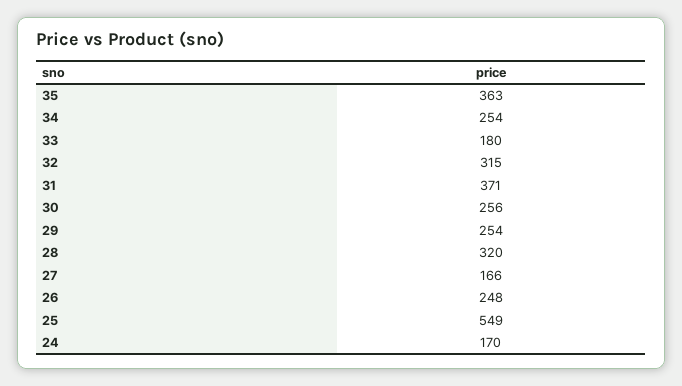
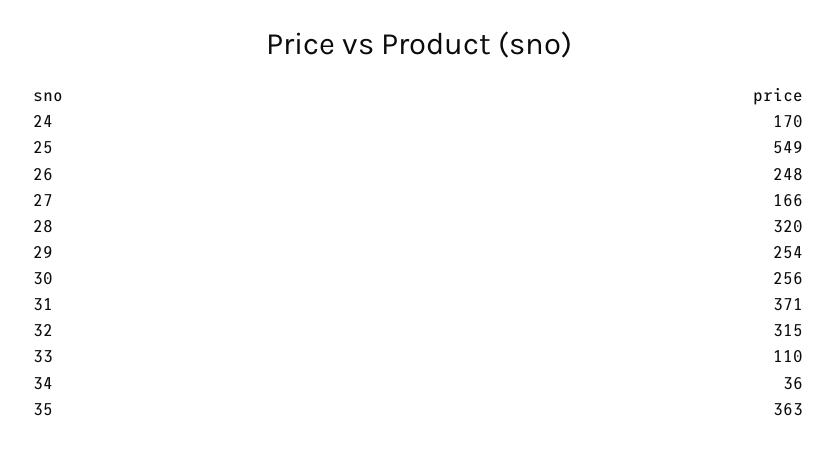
34: 254 -> 36
33: 180 -> 110

